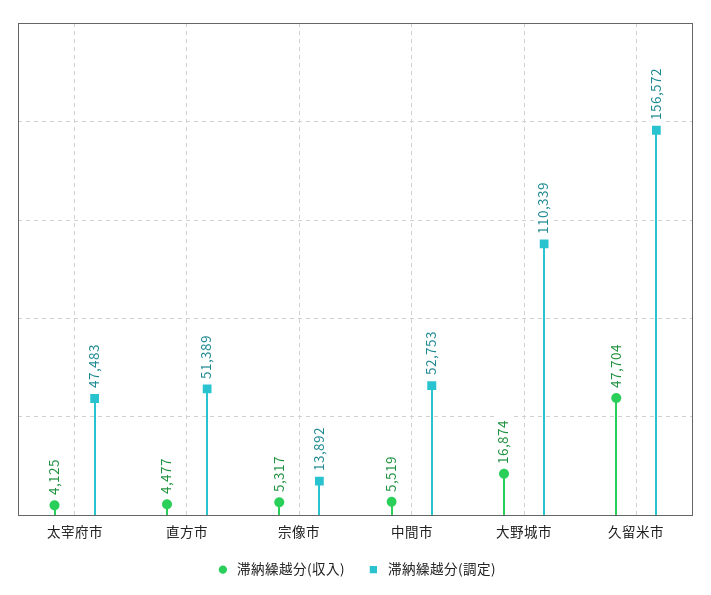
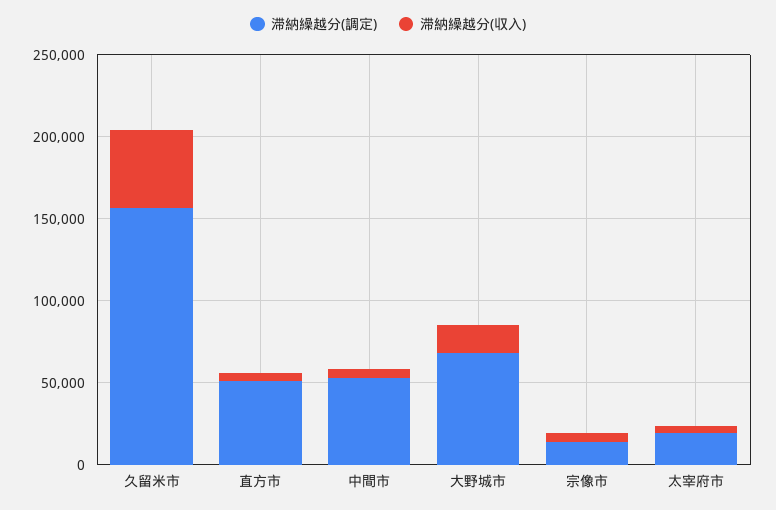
滞納繰越分(調定), 太宰府市: 47483 -> 20000
滞納繰越分(調定), 大野城市: 110339 -> 70000

